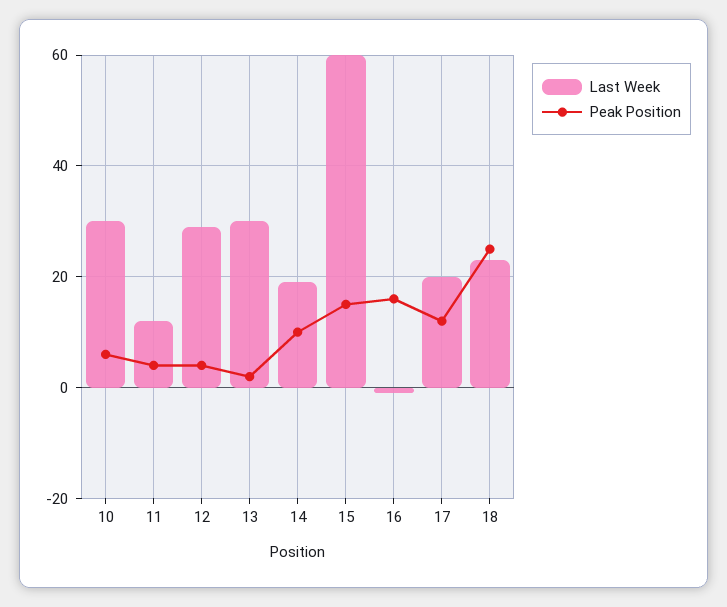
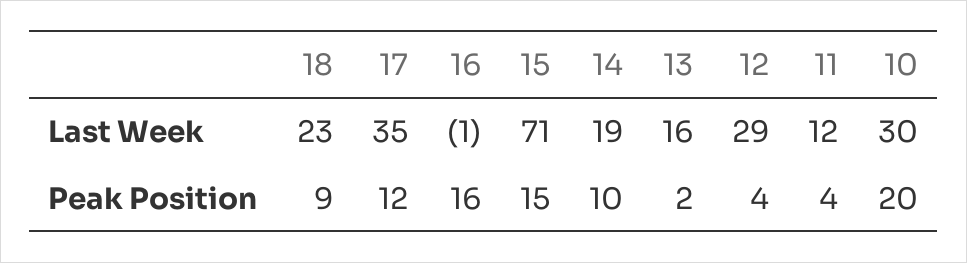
Peak Position, 10: 5 -> 20
Last Week, 13: 30 -> 16
Last Week, 15: 60 -> 71
Last Week, 17: 20 -> 35
Peak Position, 18: 25 -> 9

